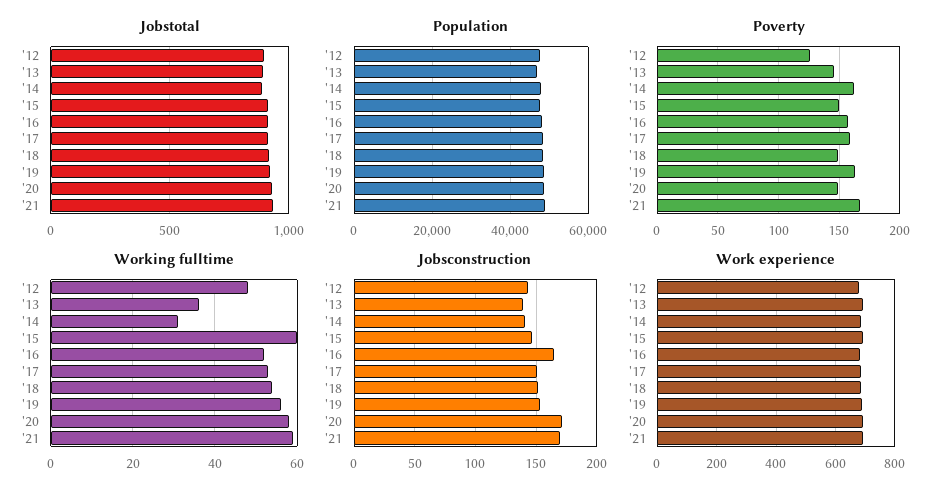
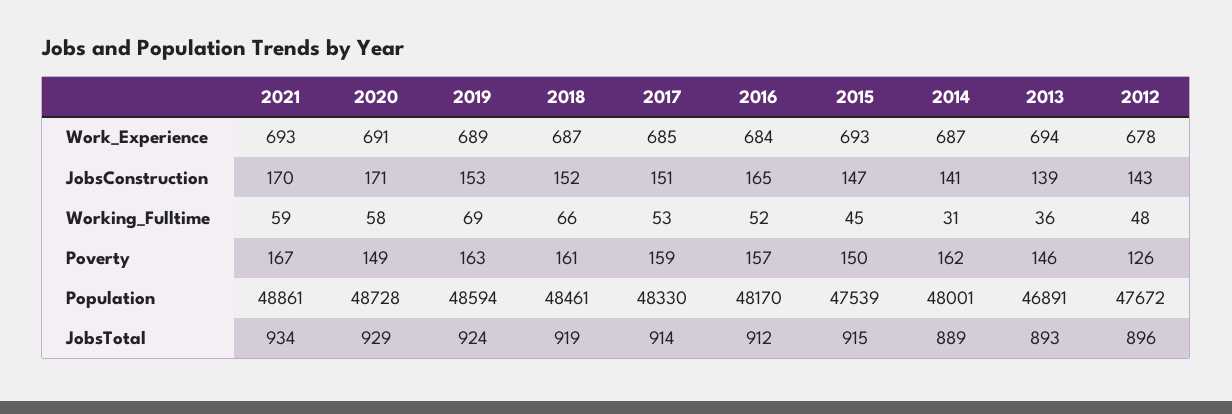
Poverty, '18: 150 -> 161
Working fulltime, '15: 60 -> 45
Working fulltime, '18: 55 -> 66
Working fulltime, '19: 55 -> 69

